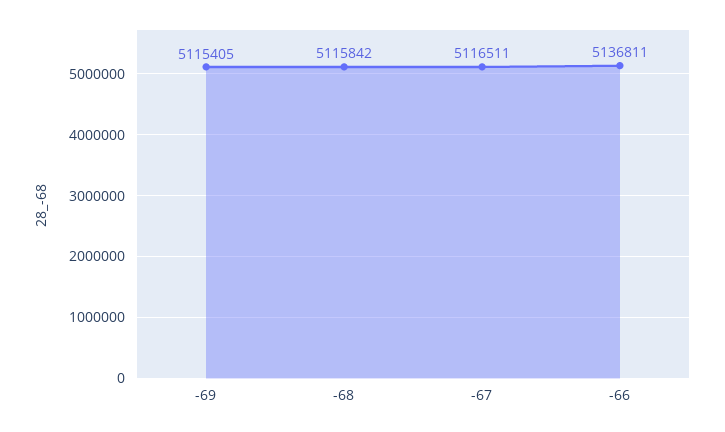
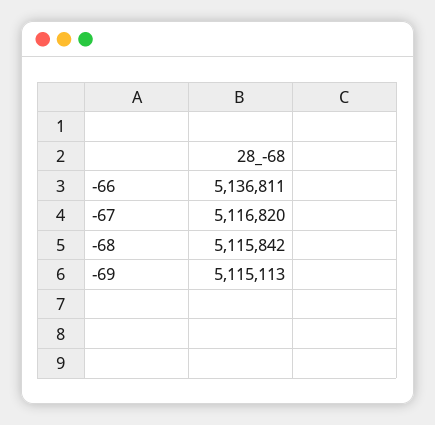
-69: 5115405 -> 5115113
-67: 5116511 -> 5116820

